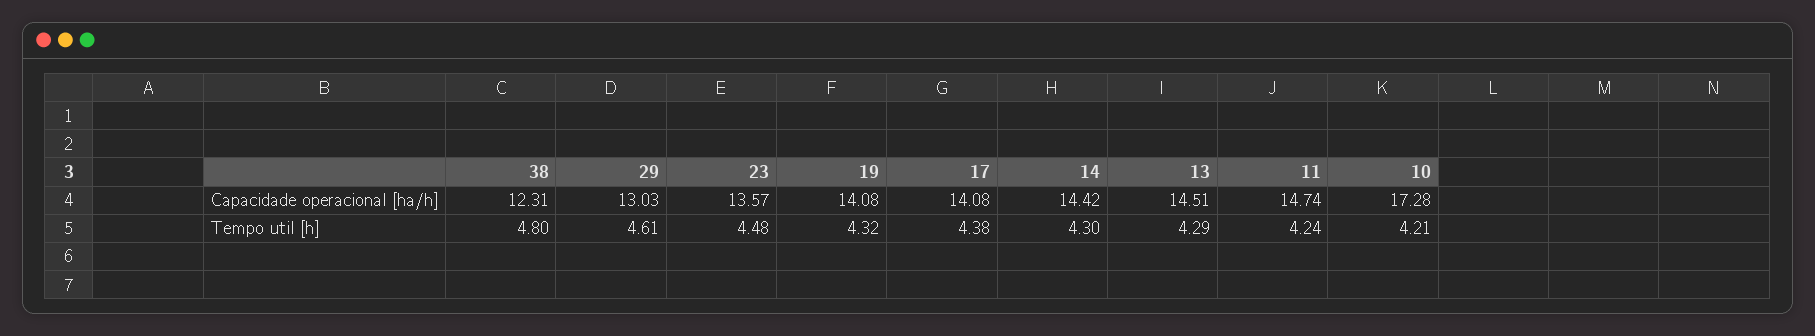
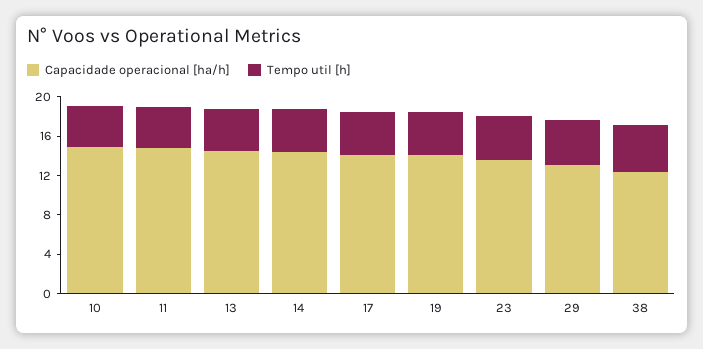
Capacidade operacional [ha/h], 10: 17.28 -> 15

